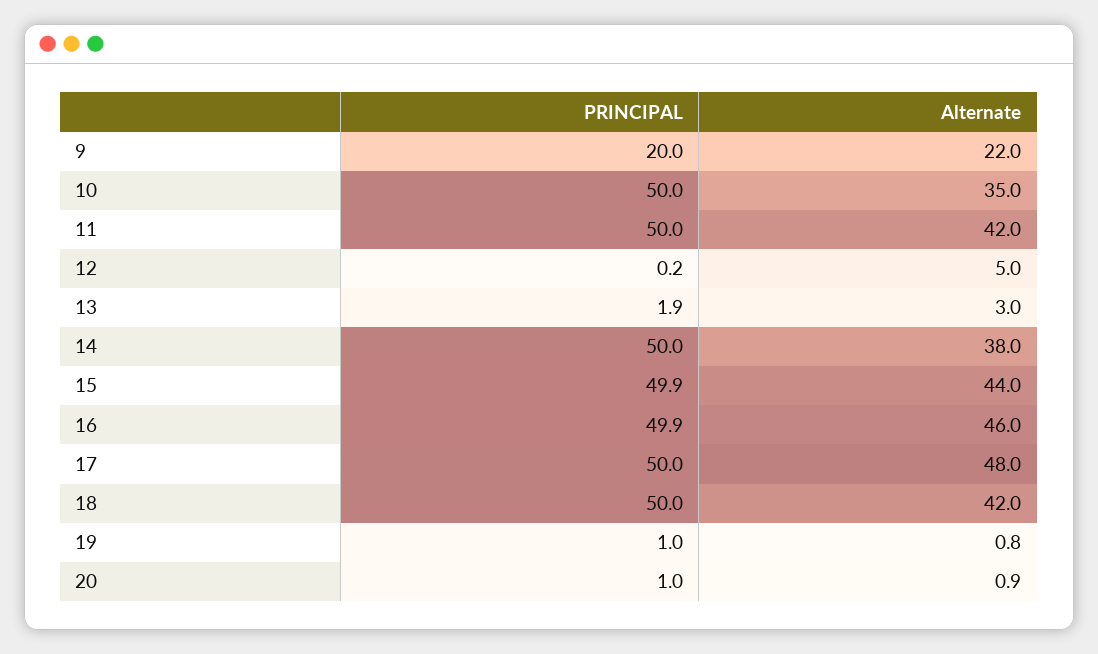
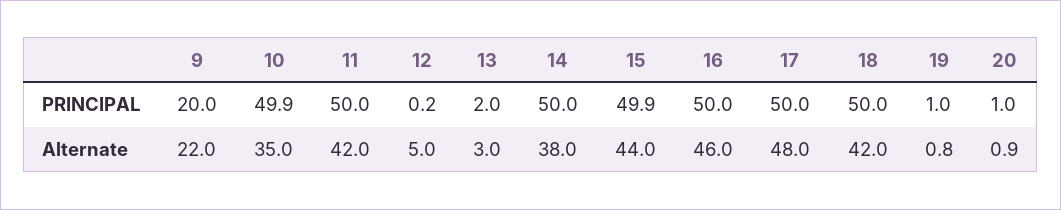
PRINCIPAL, 10: 50 -> 49.9
PRINCIPAL, 13: 1.9 -> 2
PRINCIPAL, 16: 49.9 -> 50

